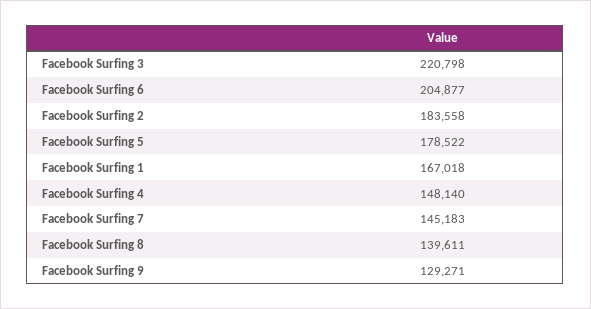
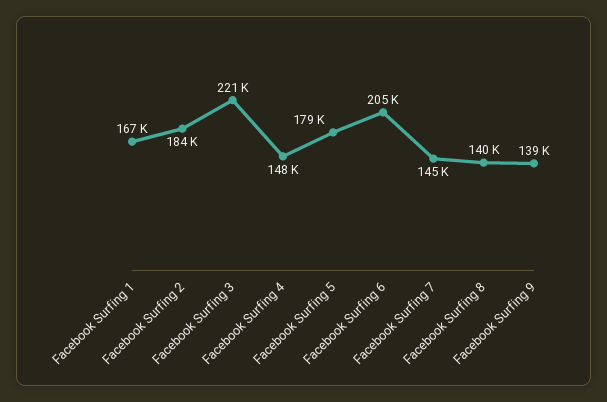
Facebook Surfing 9: 129271 -> 139000

